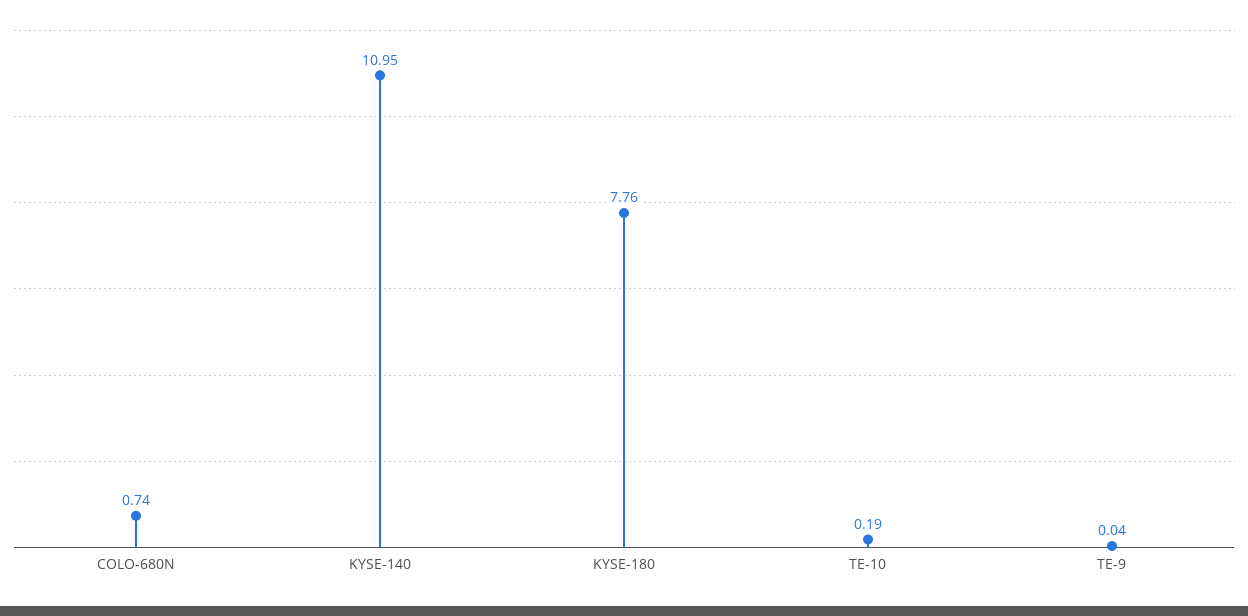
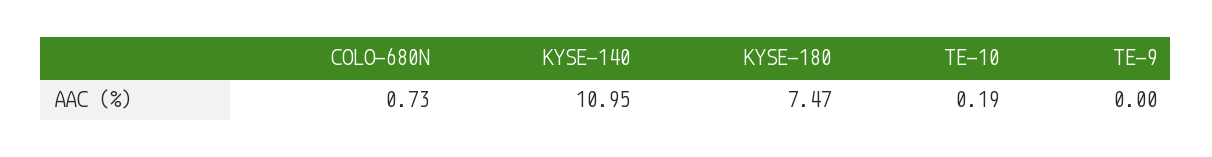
COLO-680N: 0.74 -> 0.73
KYSE-180: 7.76 -> 7.47
TE-9: 0.04 -> 0

